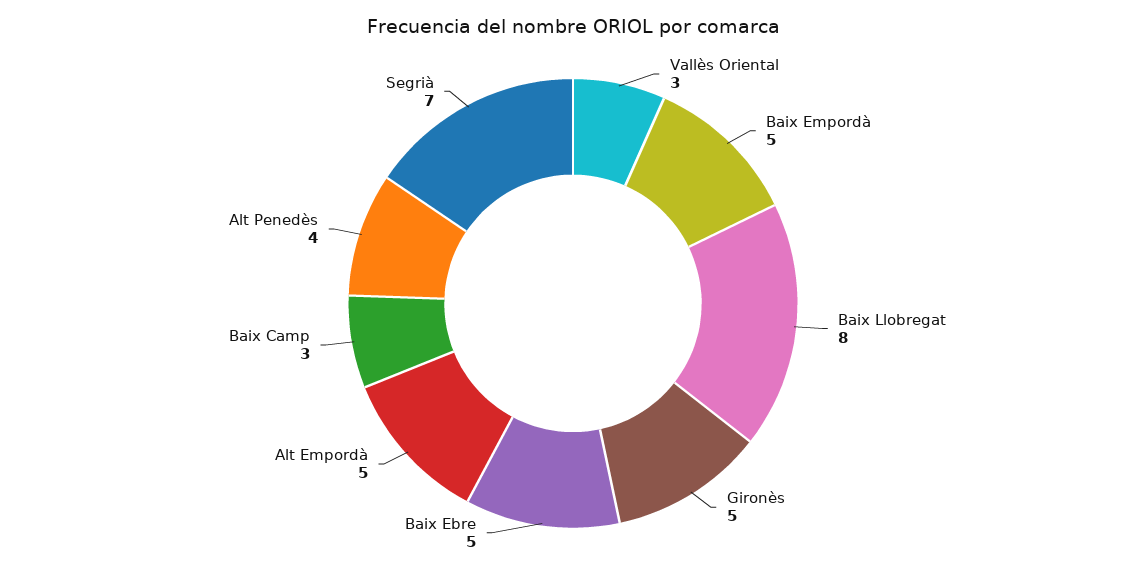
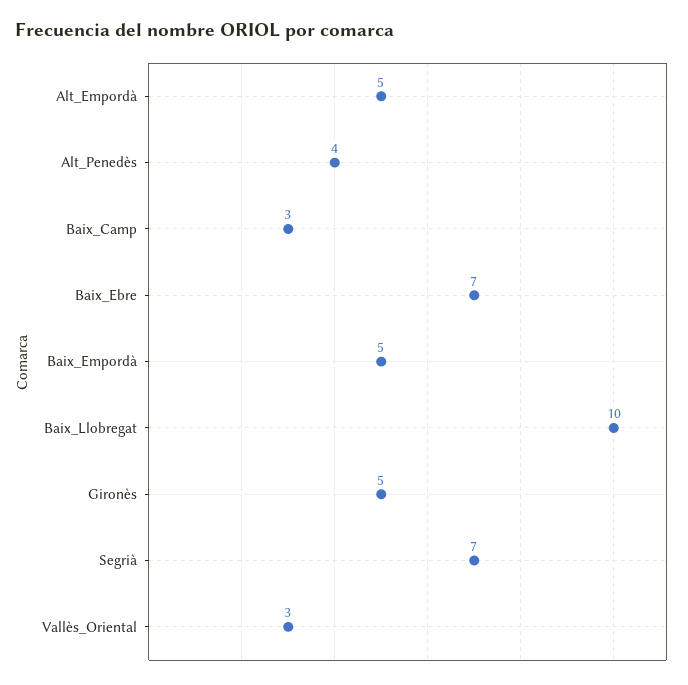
Baix Llobregat: 8 -> 10
Baix Ebre: 5 -> 7

